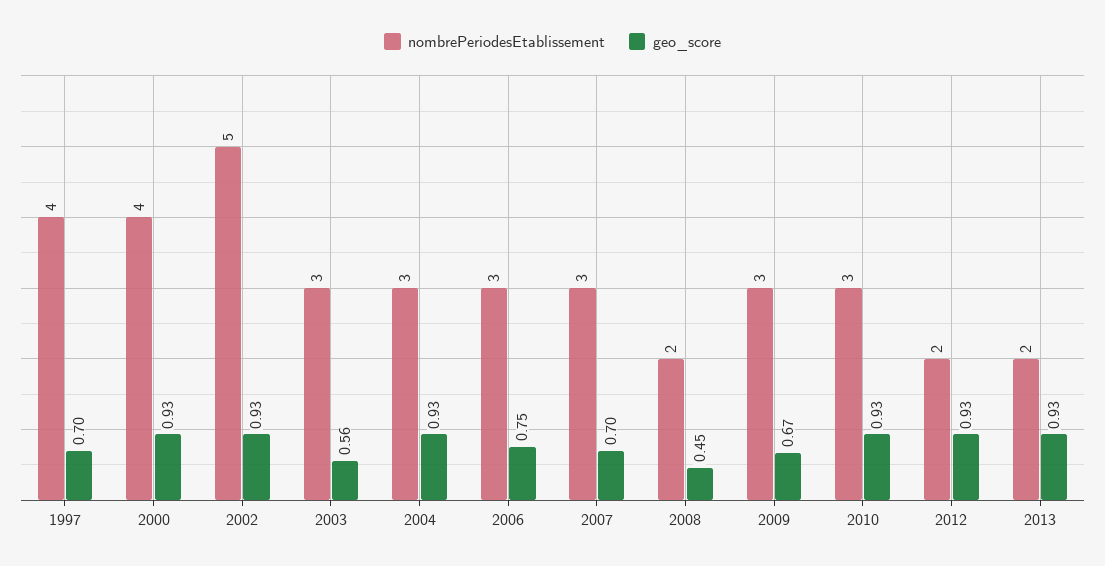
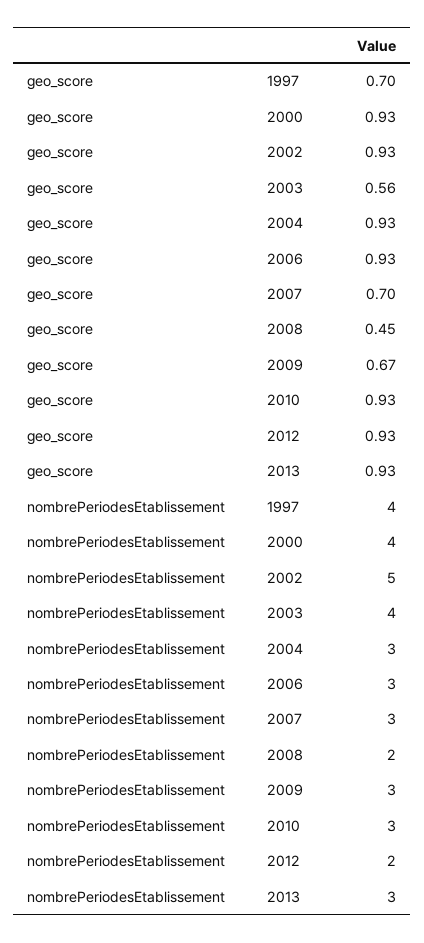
nombrePeriodesEtablissement, 2003: 3 -> 4
geo_score, 2006: 0.75 -> 0.93
nombrePeriodesEtablissement, 2013: 2 -> 3

